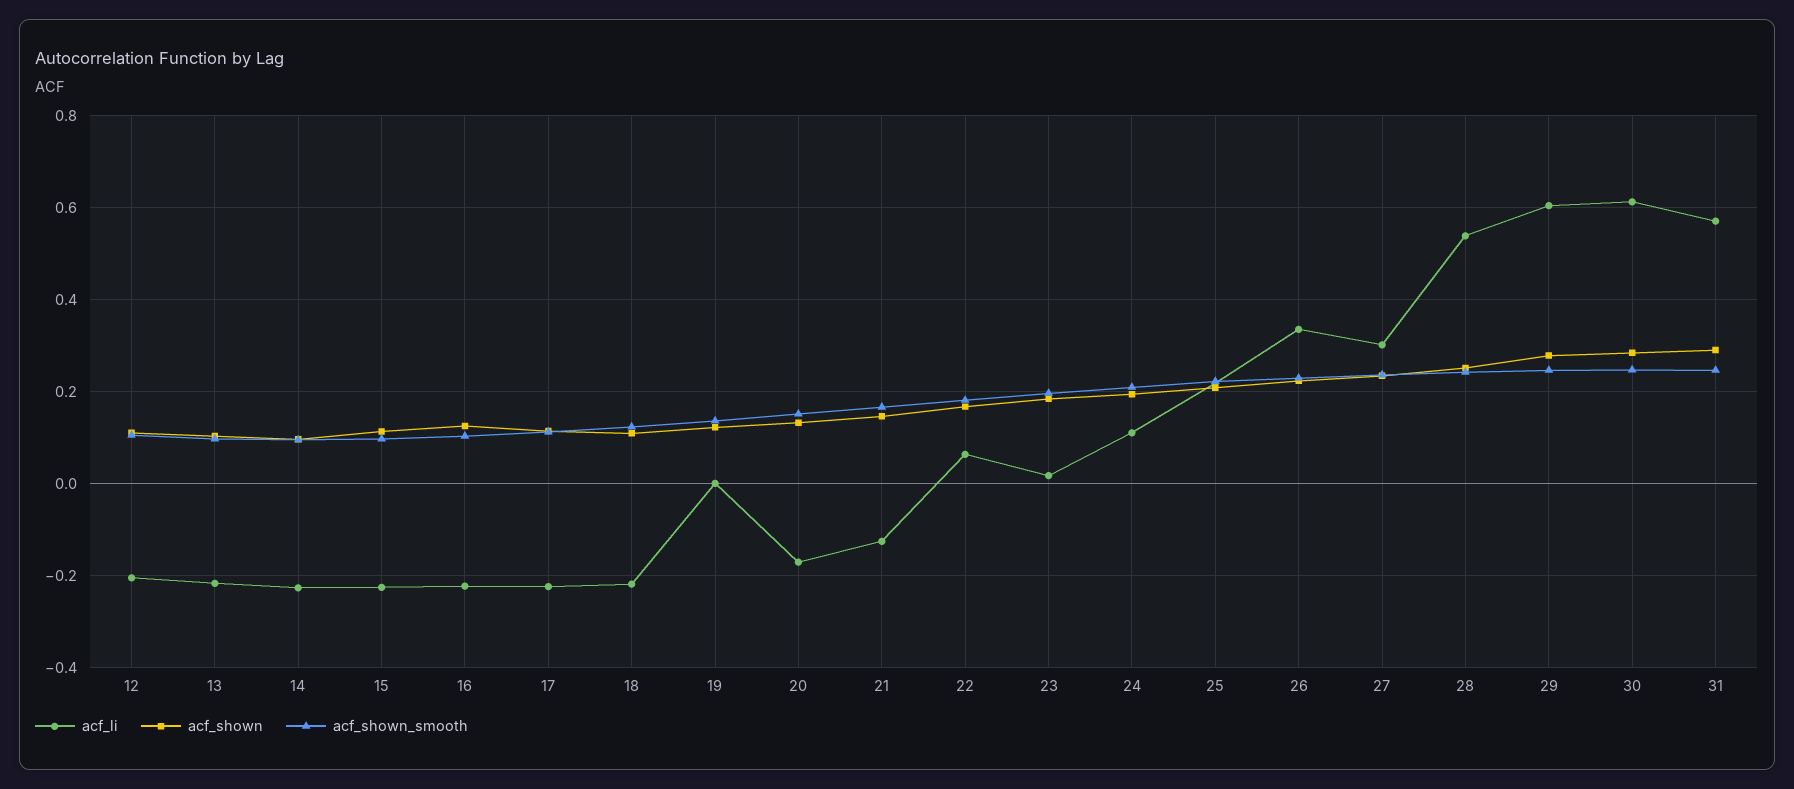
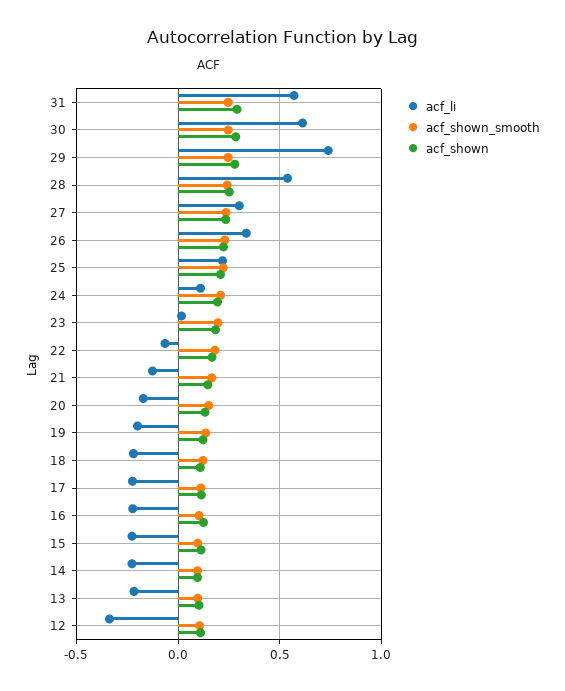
acf_li, 12: -0.2 -> -0.35
acf_li, 19: 0 -> -0.2
acf_li, 22: 0.06 -> -0.05
acf_li, 29: 0.6 -> 0.75

